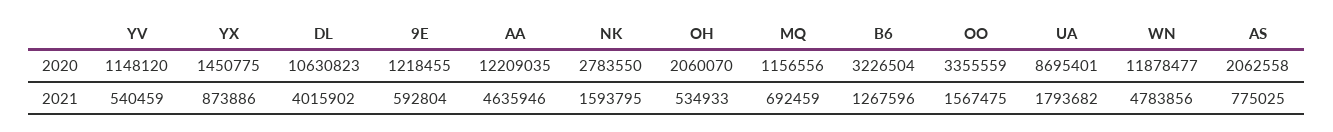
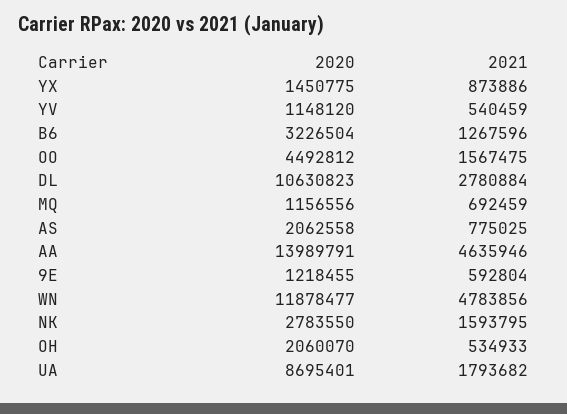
AA, 2020: 12209035 -> 13989791
OO, 2020: 3355559 -> 4492812
DL, 2021: 4015902 -> 2780884

